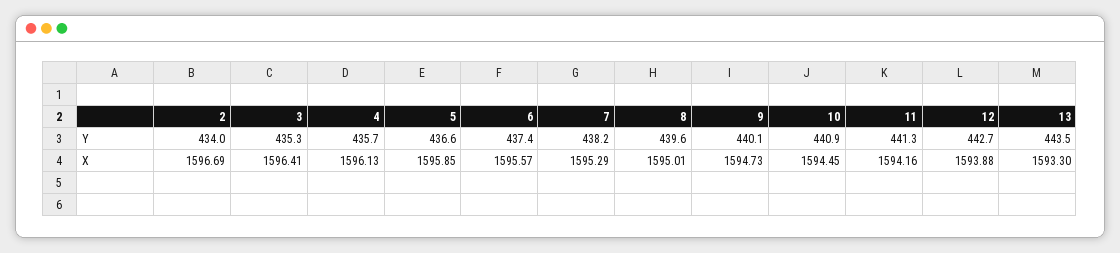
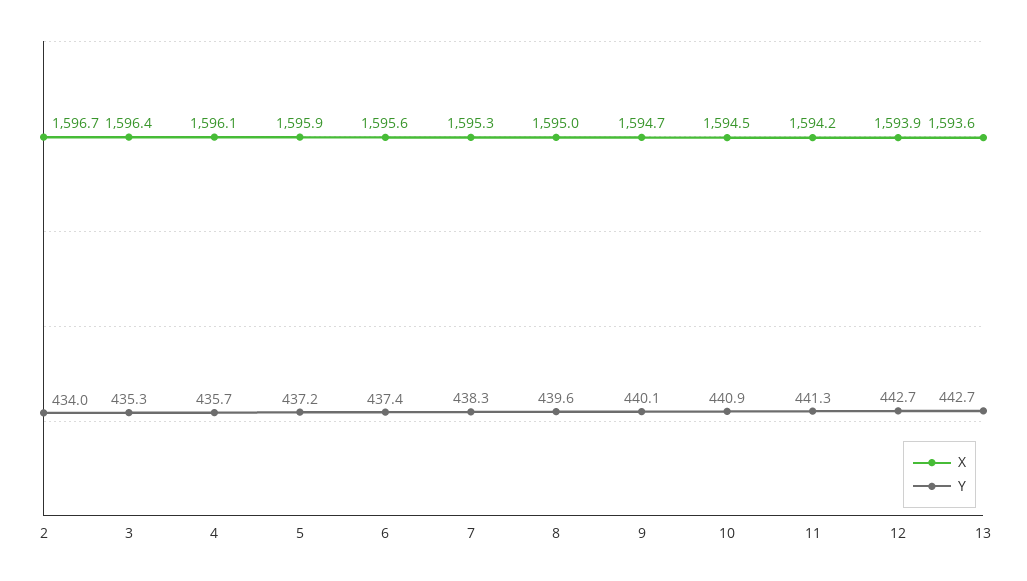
Y, 5: 436.6 -> 437.2
Y, 7: 438.2 -> 438.3
Y, 13: 443.5 -> 442.7
X, 13: 1593.3 -> 1593.6

